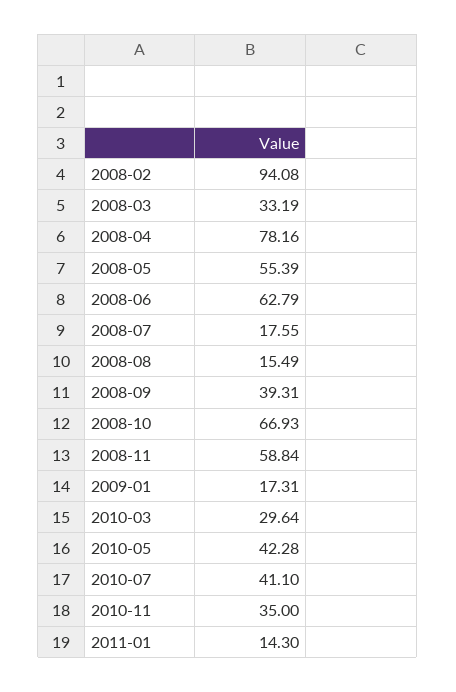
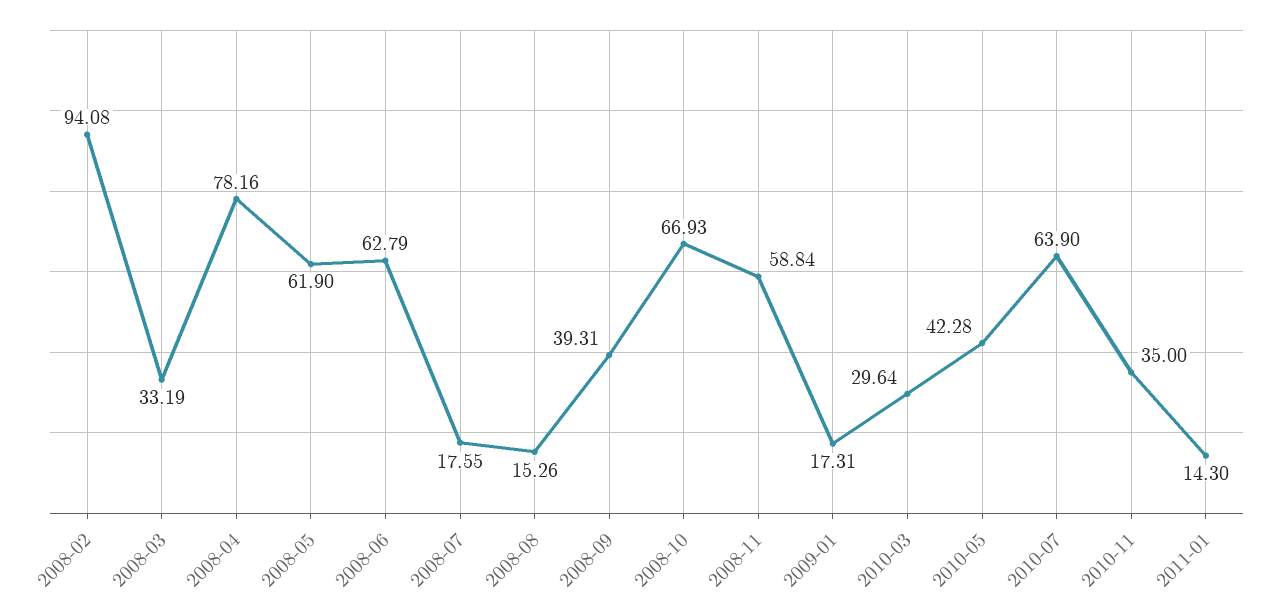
2008-05: 55.39 -> 61.9
2008-08: 15.49 -> 15.26
2010-07: 41.1 -> 63.9

